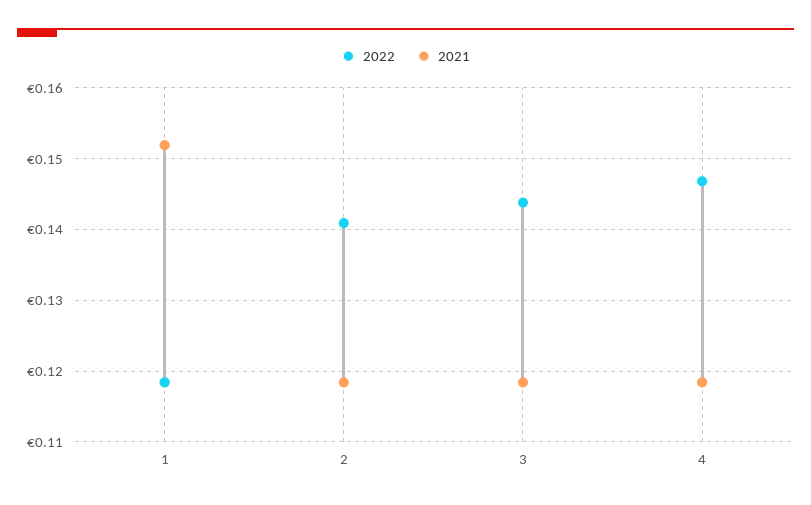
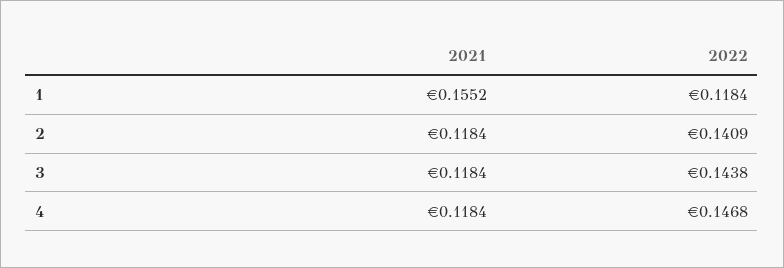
2021, 1: 0.152 -> 0.1552

